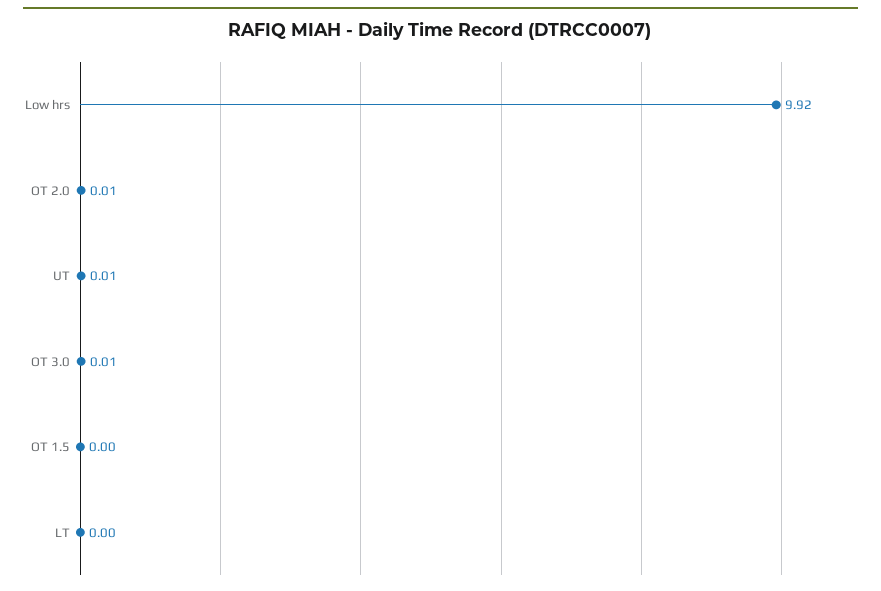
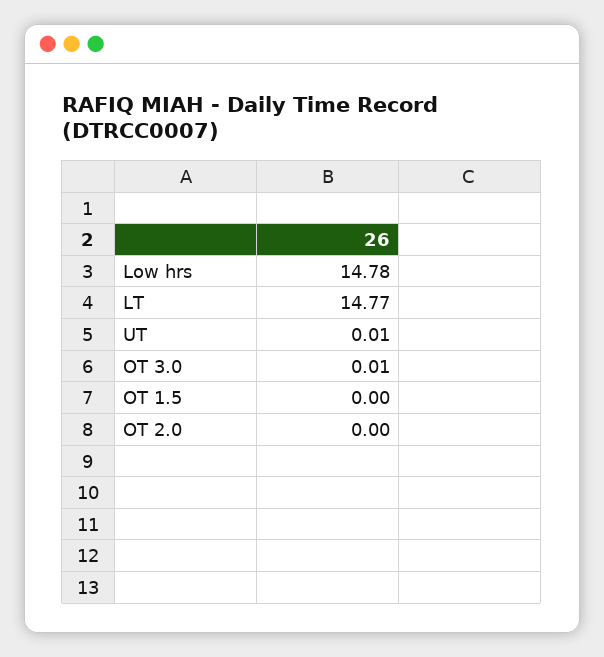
Low hrs: 9.92 -> 14.78
OT 2.0: 0.01 -> 0
LT: 0 -> 14.77

